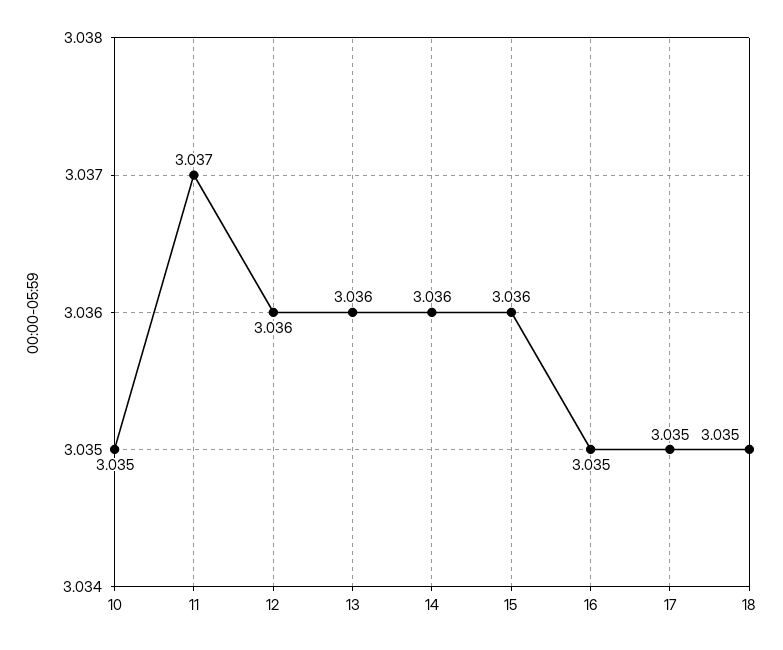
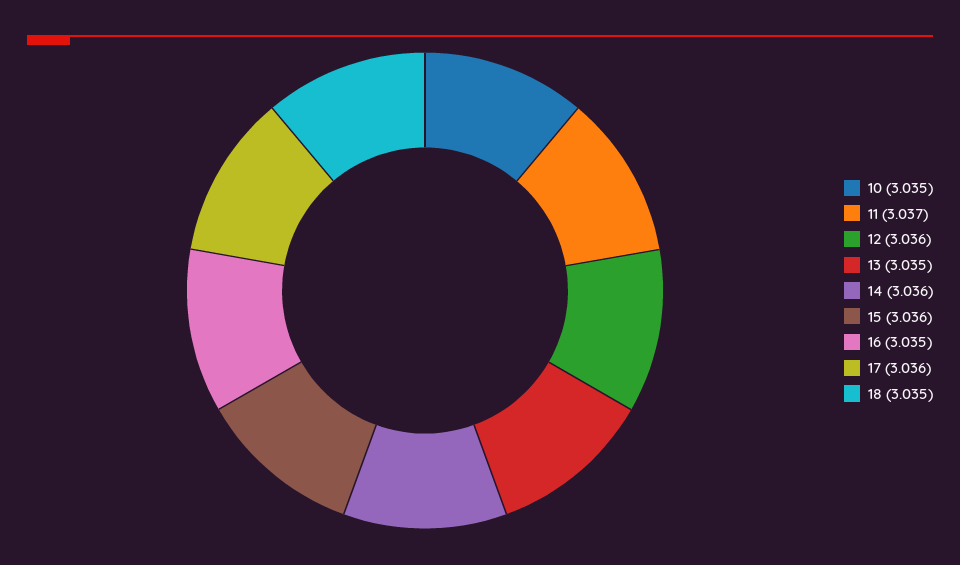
13: 3.036 -> 3.035
17: 3.035 -> 3.036

